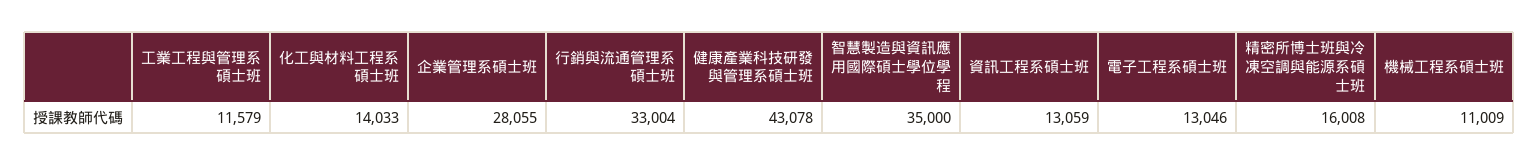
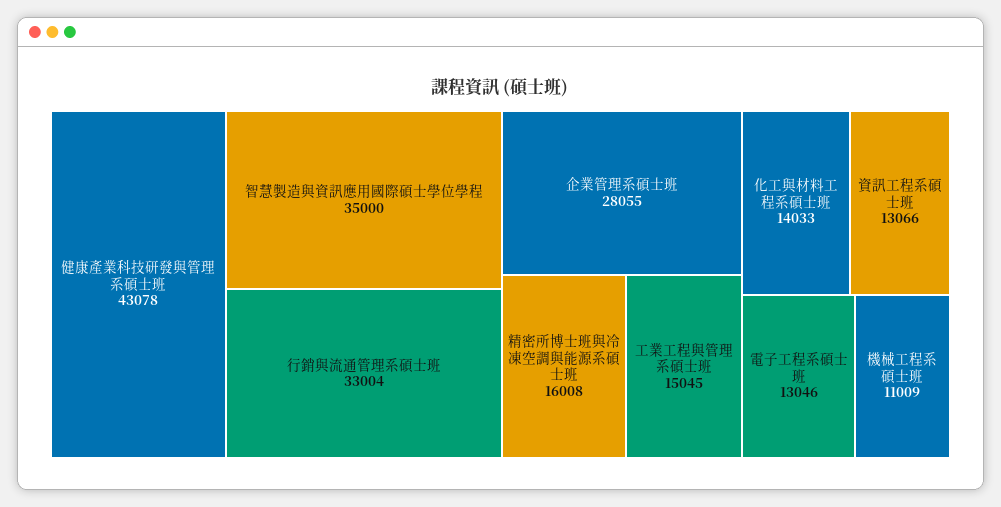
工業工程與管理系碩士班: 11579 -> 15045
資訊工程系碩士班: 13059 -> 13066

